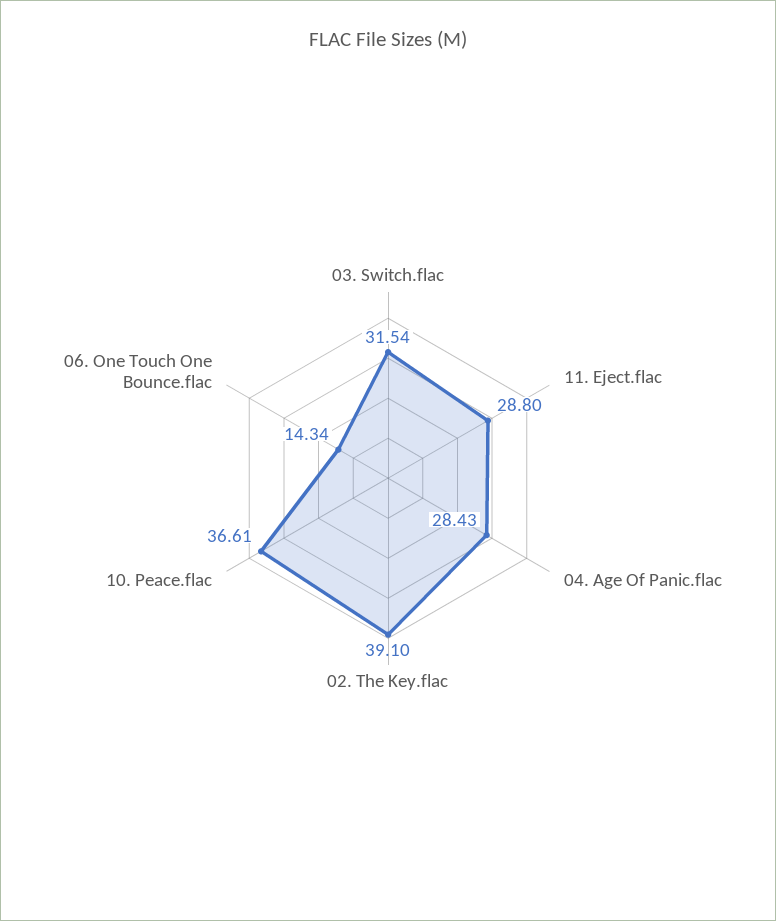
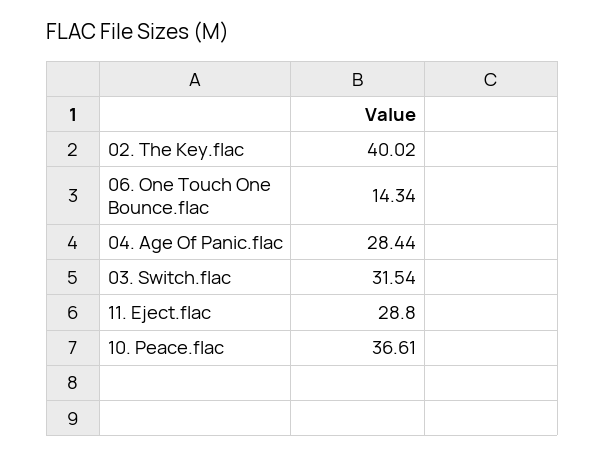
04. Age Of Panic.flac: 28.43 -> 28.44
02. The Key.flac: 39.1 -> 40.02

